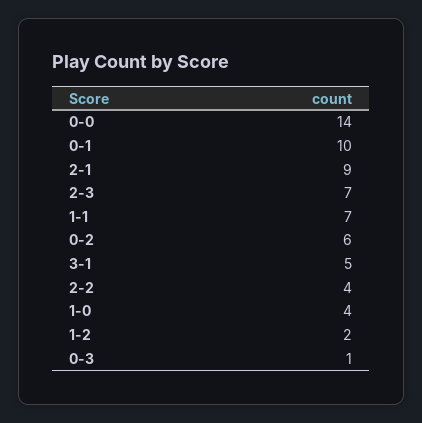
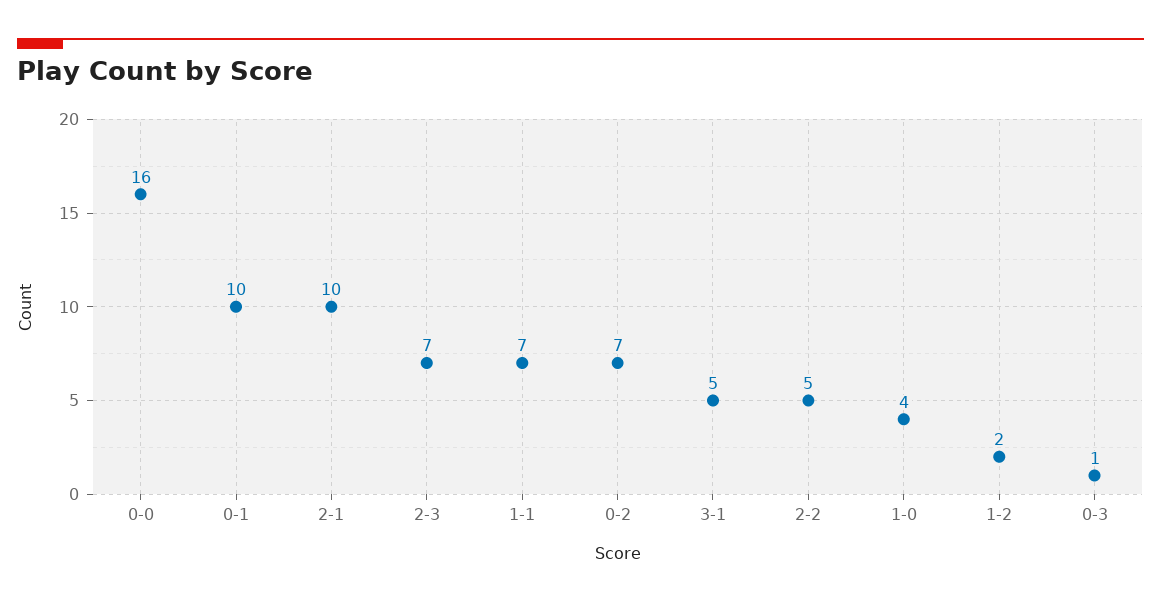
0-0: 14 -> 16
2-1: 9 -> 10
0-2: 6 -> 7
2-2: 4 -> 5

